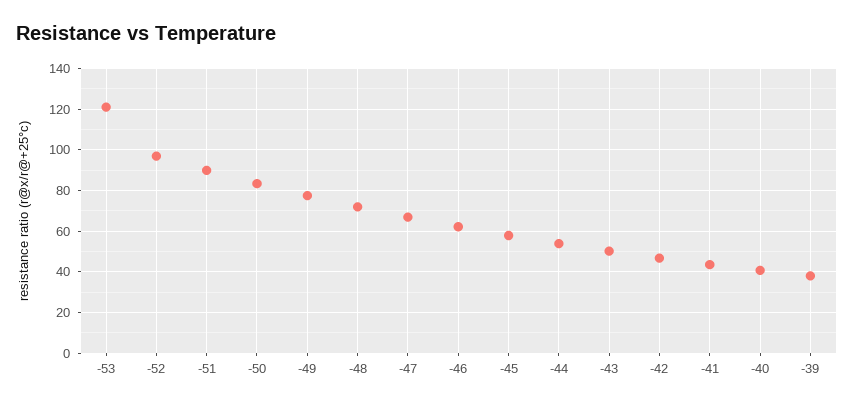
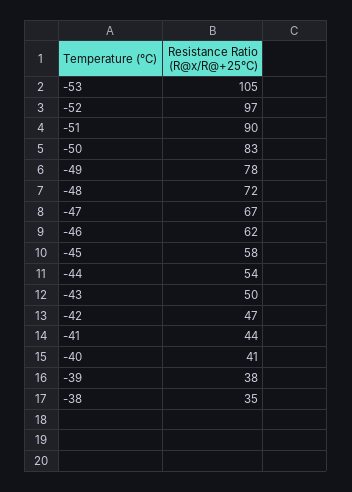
-53: 120 -> 105
-38: none -> 35

